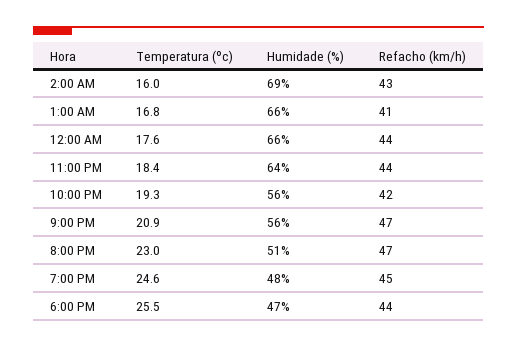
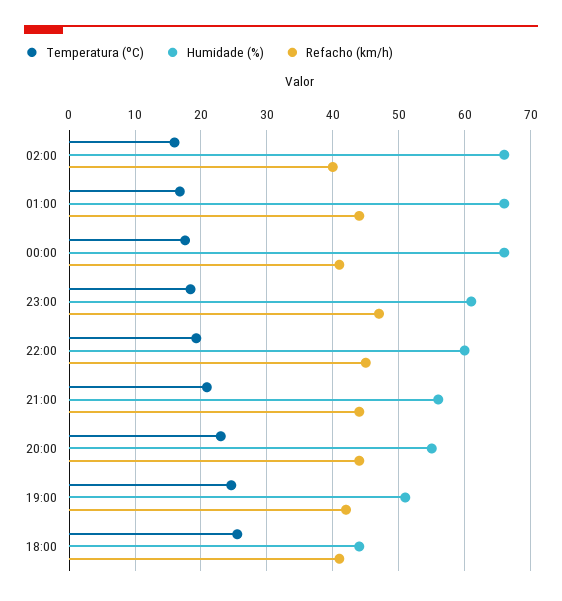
Humidade (%), 2:00 AM: 69 -> 66
Refacho (km/h), 2:00 AM: 43 -> 40
Refacho (km/h), 1:00 AM: 41 -> 44
Refacho (km/h), 12:00 AM: 44 -> 41
Humidade (%), 11:00 PM: 64 -> 61
Refacho (km/h), 11:00 PM: 44 -> 47
Humidade (%), 10:00 PM: 56 -> 60
Refacho (km/h), 10:00 PM: 42 -> 45
Refacho (km/h), 9:00 PM: 47 -> 44
Humidade (%), 8:00 PM: 51 -> 55
Refacho (km/h), 8:00 PM: 47 -> 44
Humidade (%), 7:00 PM: 48 -> 51
Refacho (km/h), 7:00 PM: 45 -> 42
Humidade (%), 6:00 PM: 47 -> 44
Refacho (km/h), 6:00 PM: 44 -> 41

